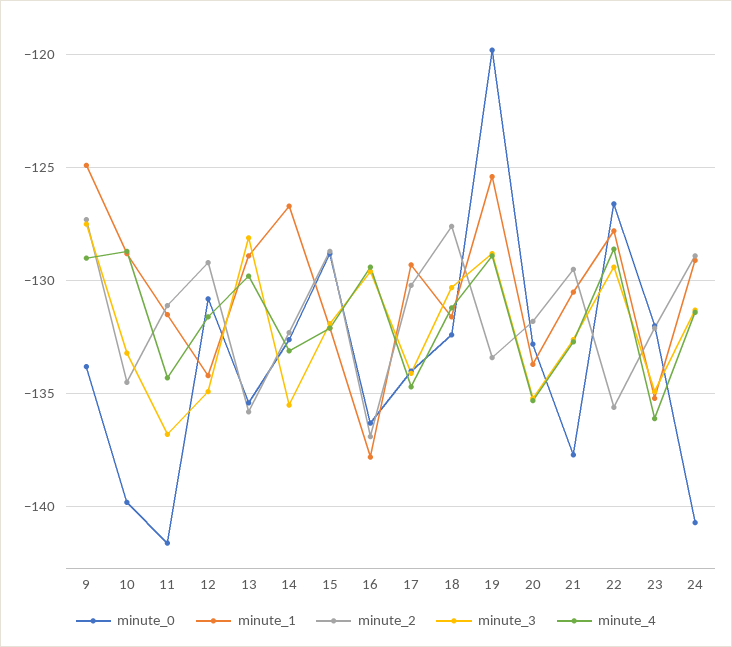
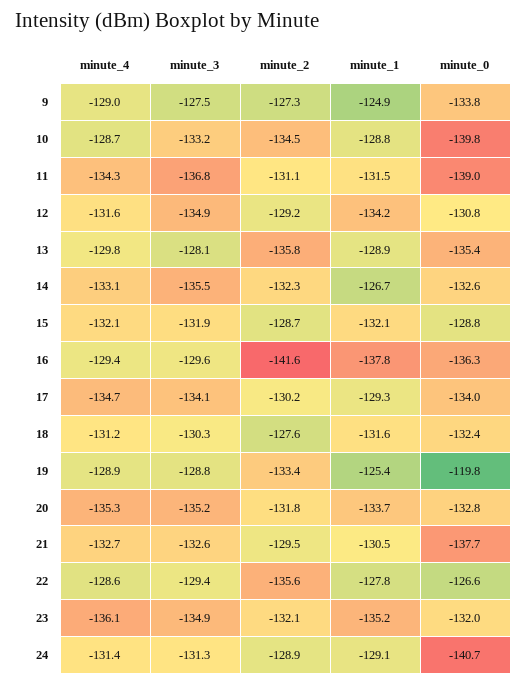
minute_0, 11: -141.5 -> -139
minute_2, 16: -137 -> -141.6

